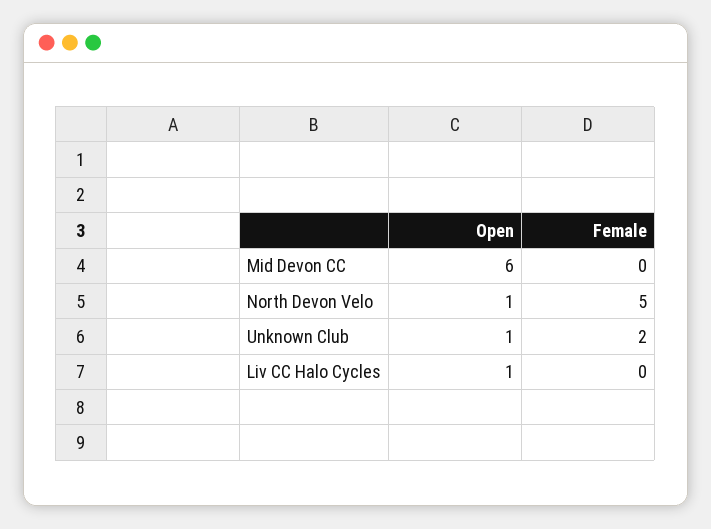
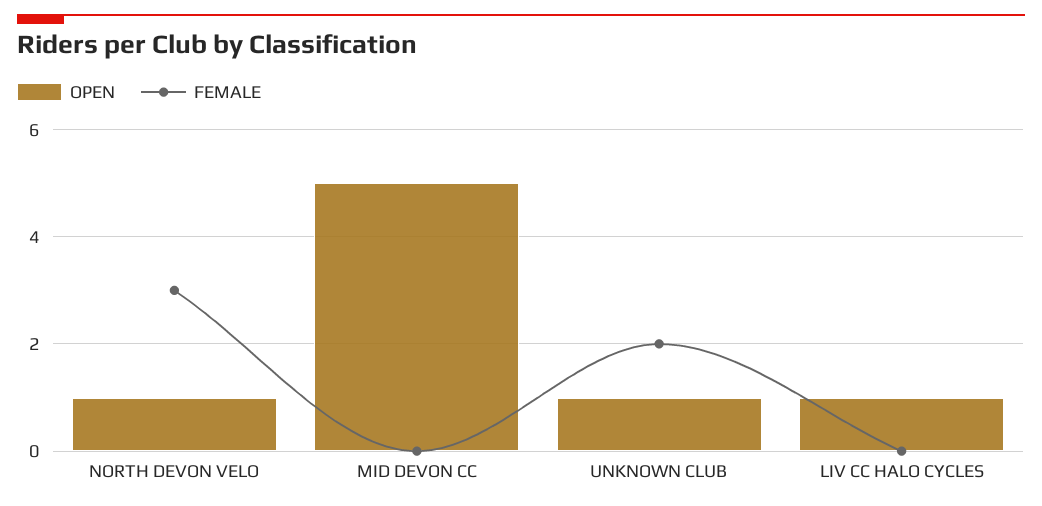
Open, Mid Devon CC: 6 -> 5
Female, North Devon Velo: 5 -> 3

